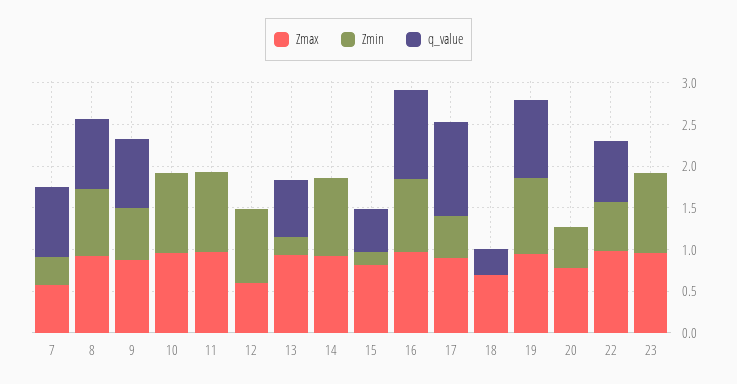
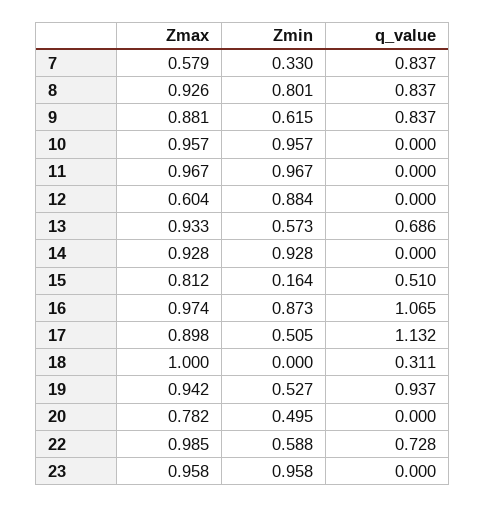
Zmin, 13: 0.2 -> 0.573
Zmax, 18: 0.7 -> 1
Zmin, 19: 0.9 -> 0.527

